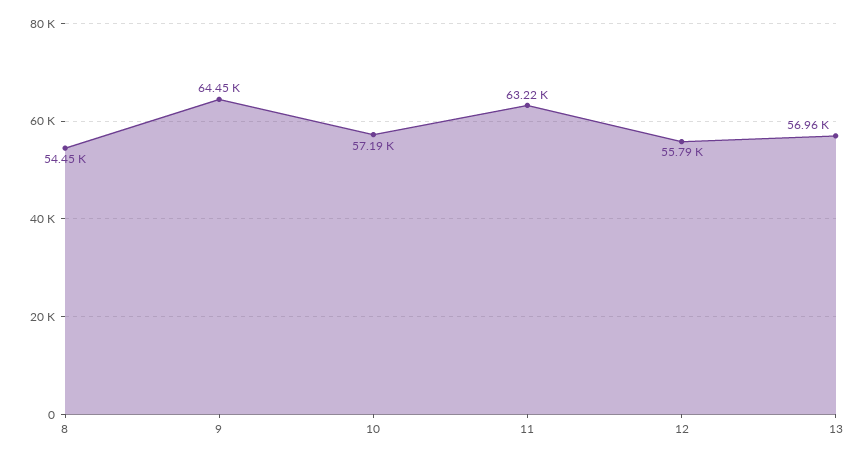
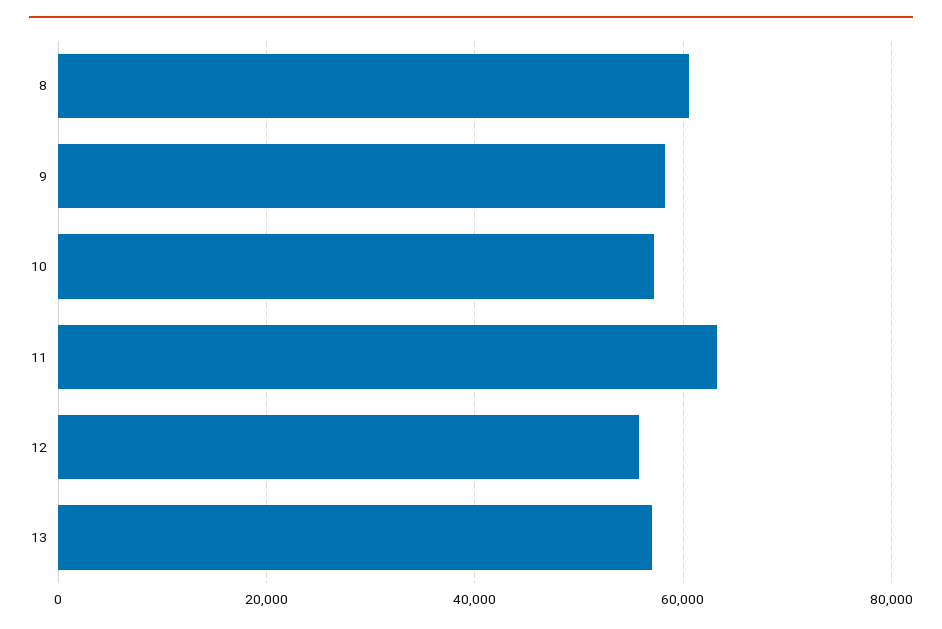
8: 54450 -> 60000
9: 64450 -> 58000

